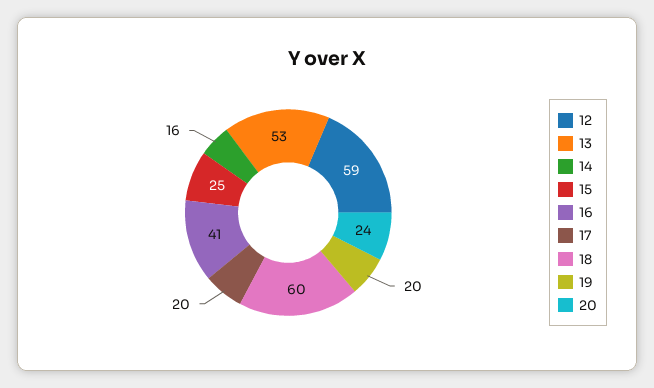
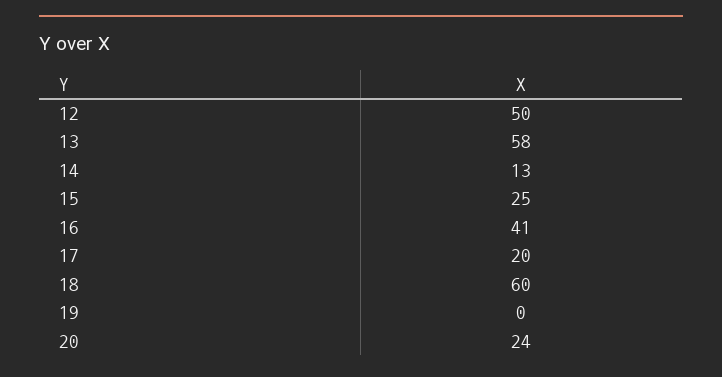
12: 59 -> 50
13: 53 -> 58
14: 16 -> 13
19: 20 -> 0

